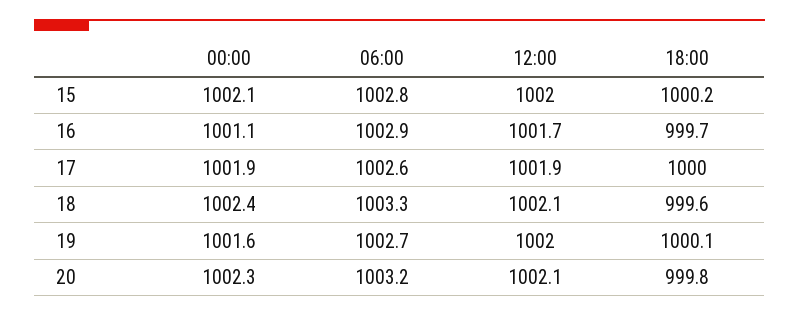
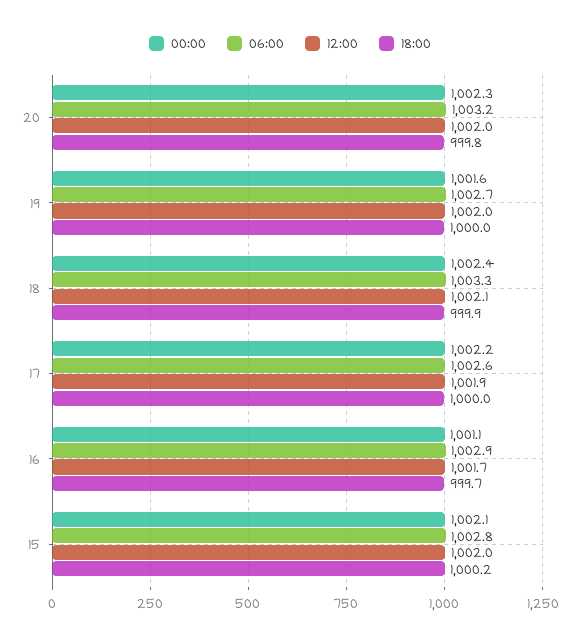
00:00, 17: 1001.9 -> 1002.2
18:00, 18: 999.6 -> 999.9
18:00, 19: 1000.1 -> 1000
12:00, 20: 1002.1 -> 1002

